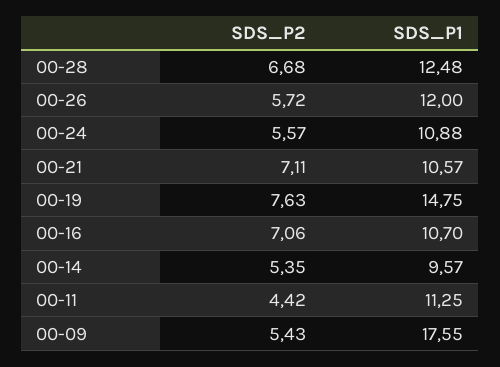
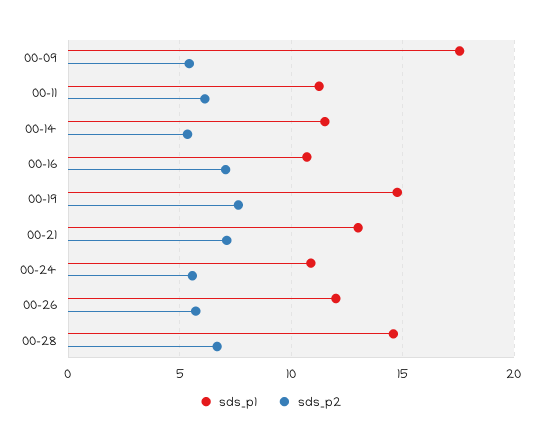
SDS_P1, 00-28: 12.48 -> 14.5
SDS_P1, 00-21: 10.57 -> 13
SDS_P1, 00-14: 9.57 -> 11.5
SDS_P2, 00-11: 4.42 -> 6

